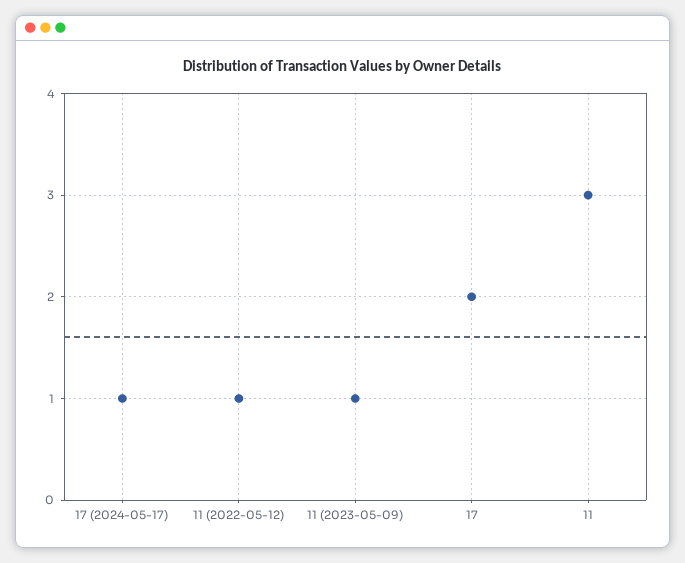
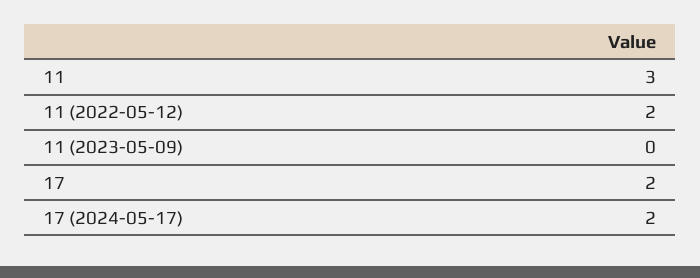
17 (2024-05-17): 1 -> 2
11 (2022-05-12): 1 -> 2
11 (2023-05-09): 1 -> 0

